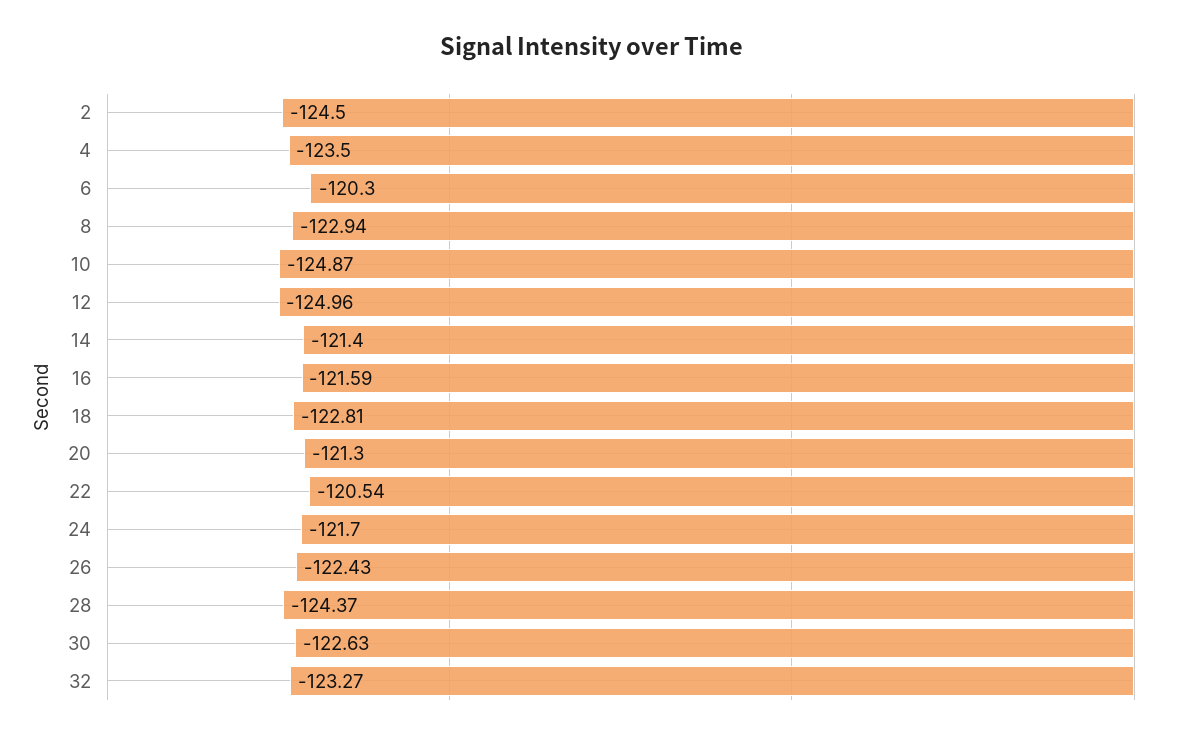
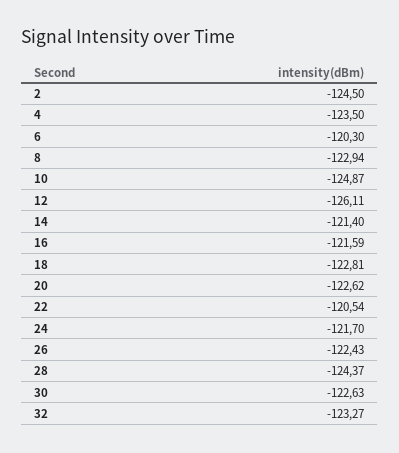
12: -124.96 -> -126.11
20: -121.3 -> -122.62

